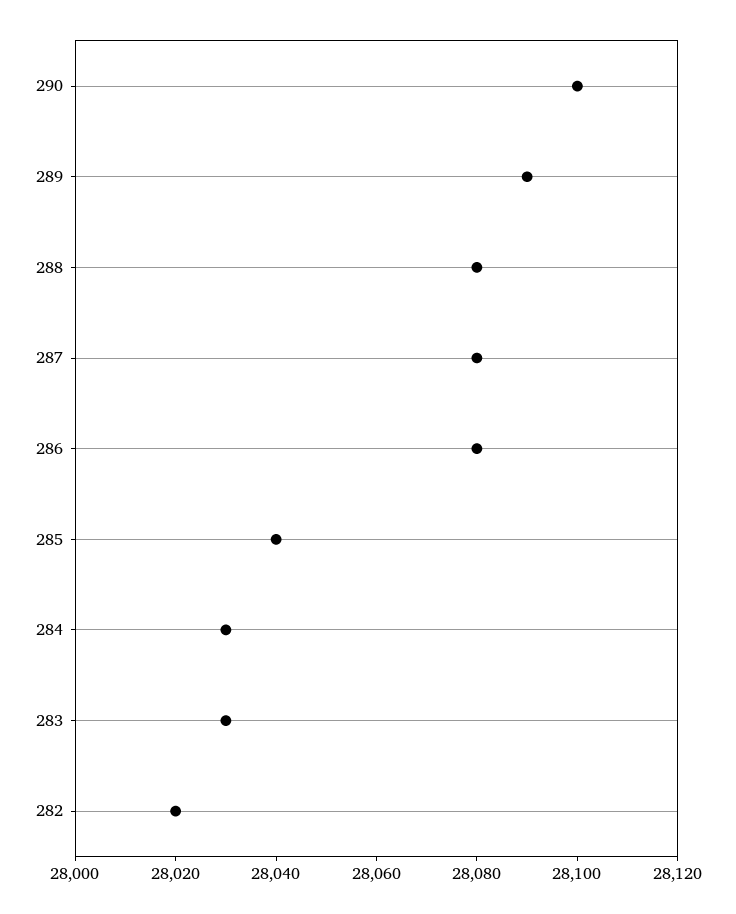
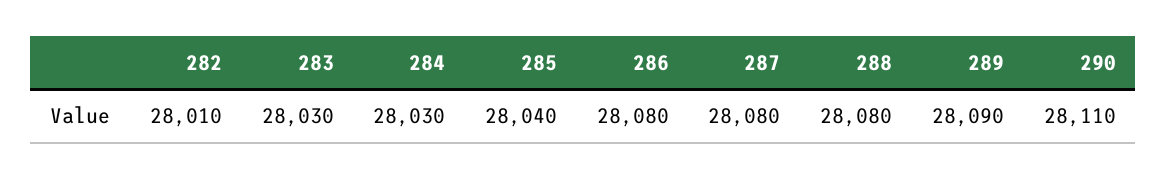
290: 28100 -> 28110
282: 28020 -> 28010

